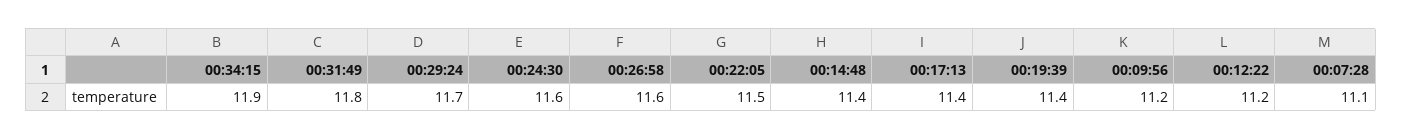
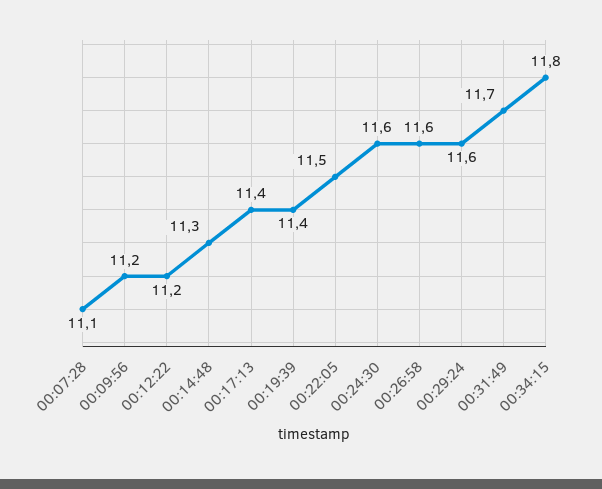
00:34:15: 11.9 -> 11.8
00:31:49: 11.8 -> 11.7
00:29:24: 11.7 -> 11.6
00:14:48: 11.4 -> 11.3

